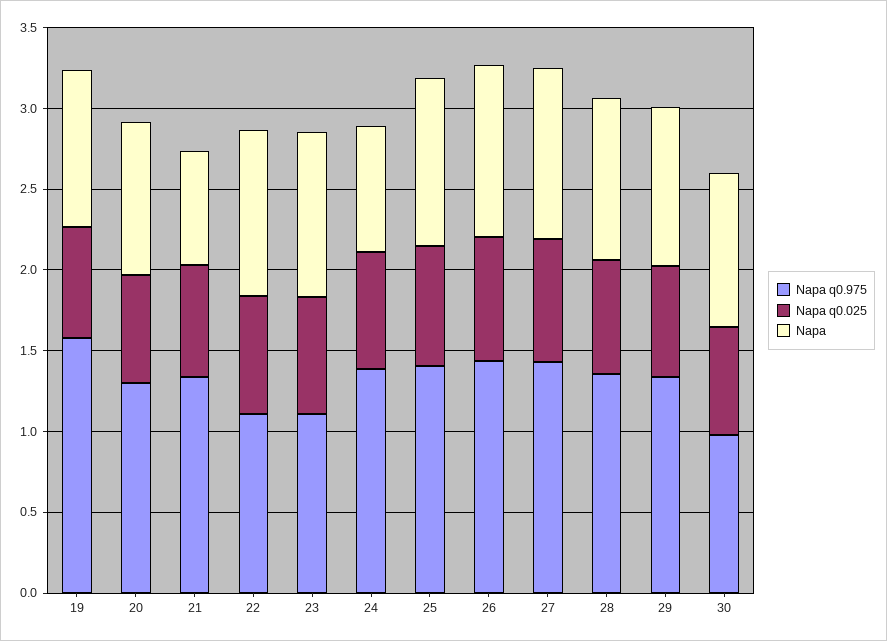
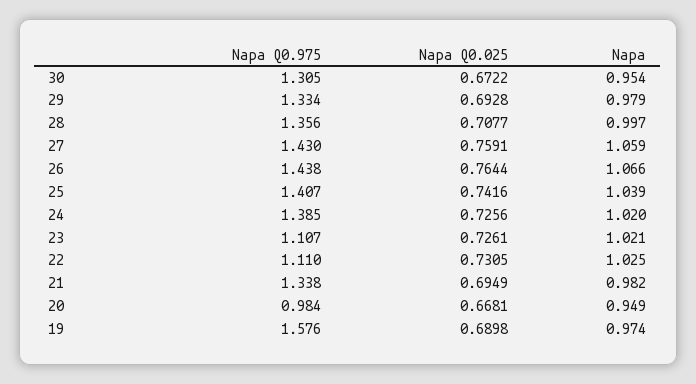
Napa q0.975, 20: 1.3 -> 0.984
Napa, 21: 0.7 -> 0.982
Napa, 24: 0.8 -> 1.02
Napa q0.975, 30: 1 -> 1.305

